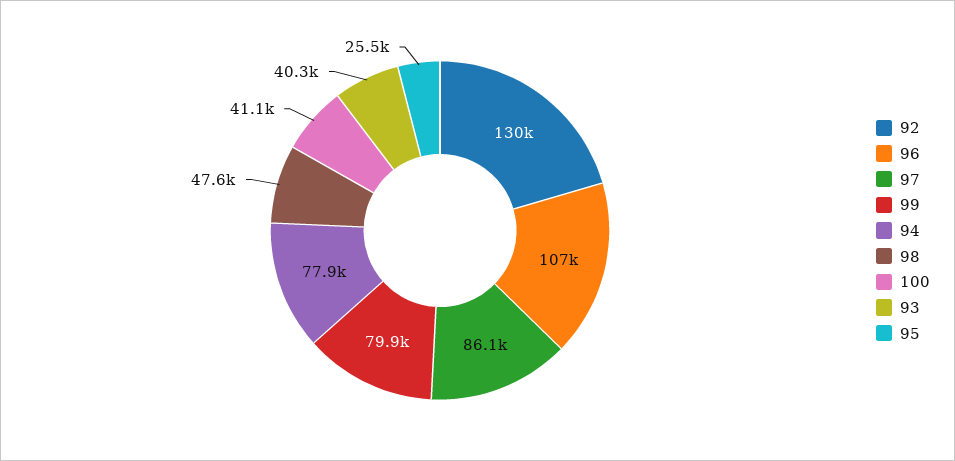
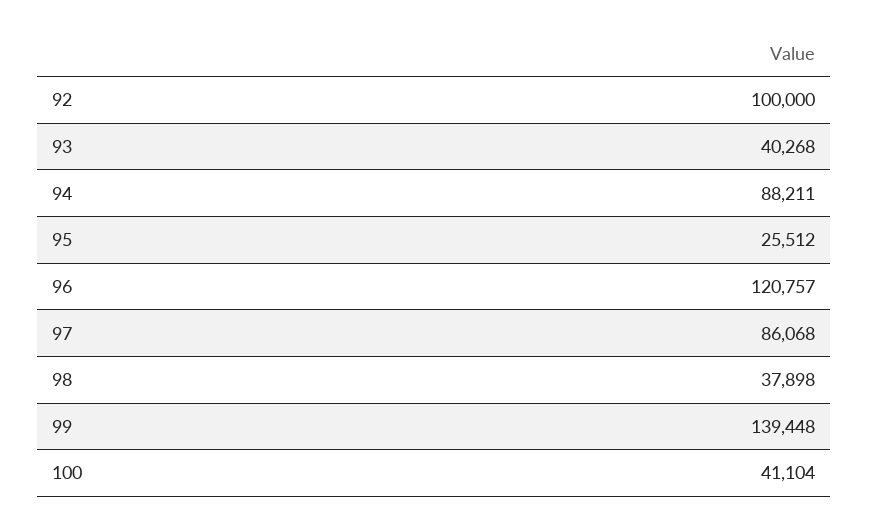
92: 130000 -> 100000
96: 107000 -> 120757
99: 79900 -> 139448
94: 77900 -> 88211
98: 47600 -> 37898

